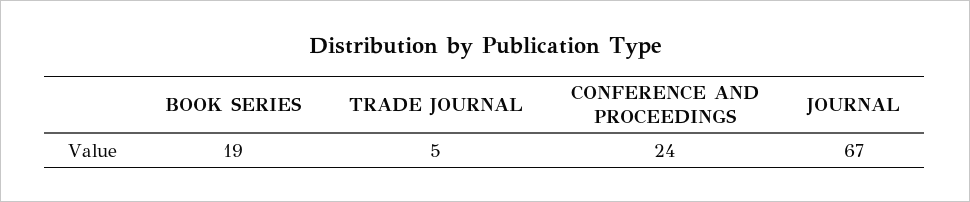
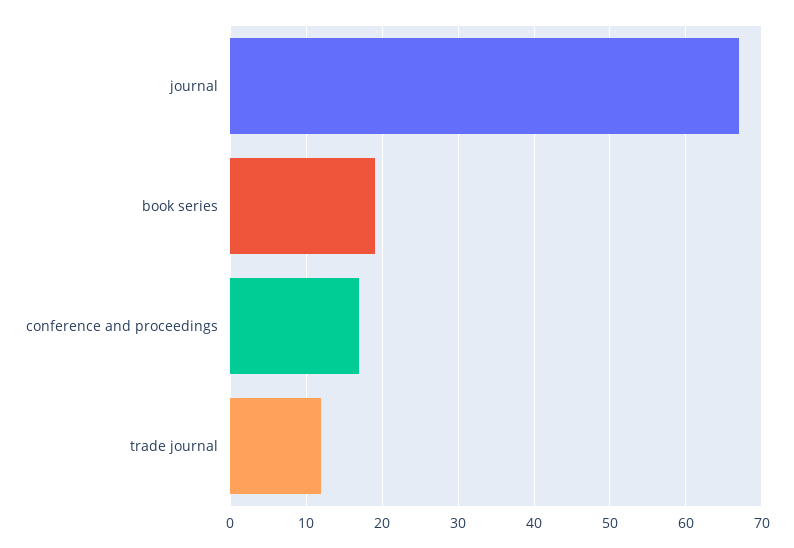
TRADE JOURNAL: 5 -> 12
CONFERENCE AND PROCEEDINGS: 24 -> 17

